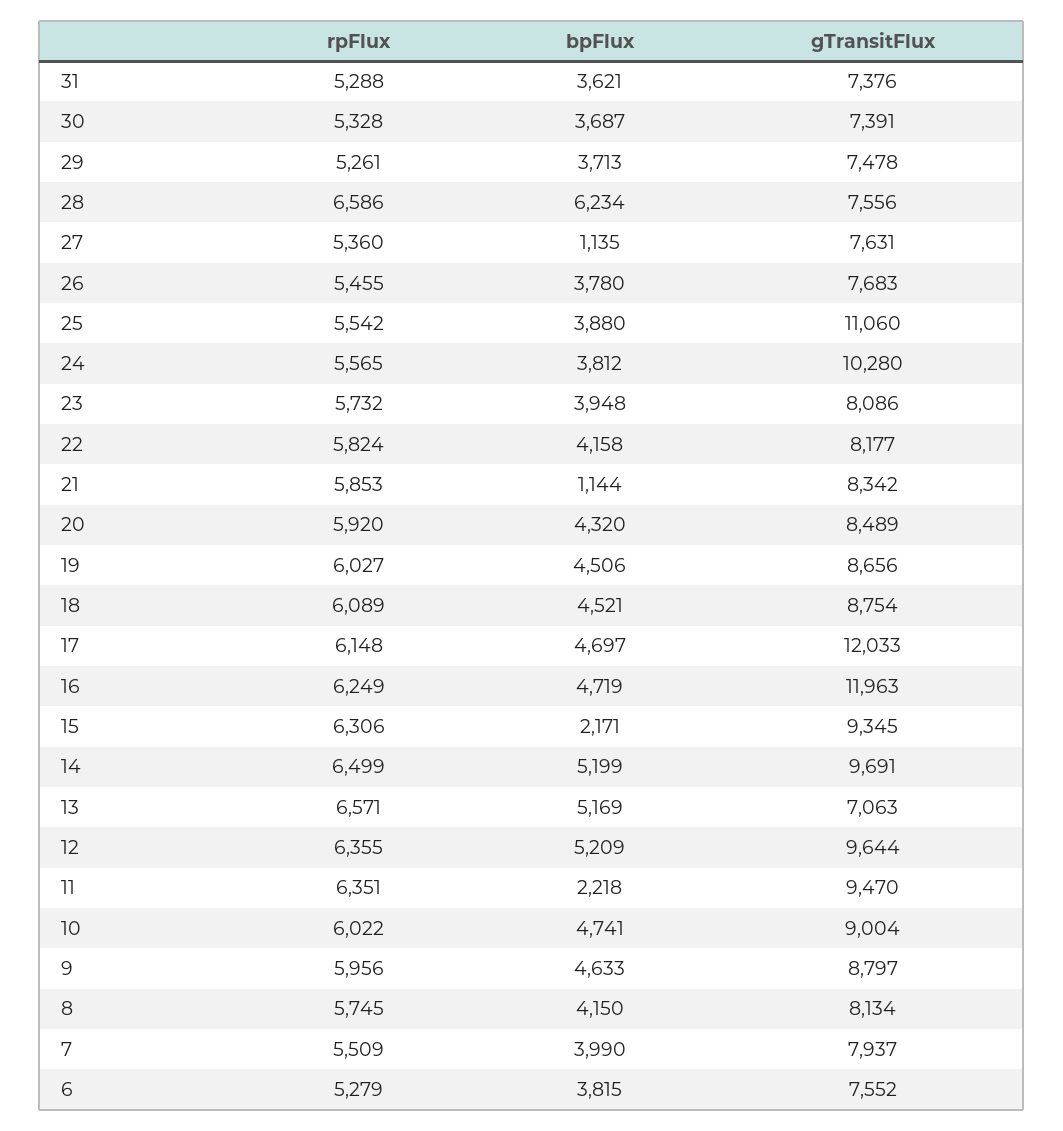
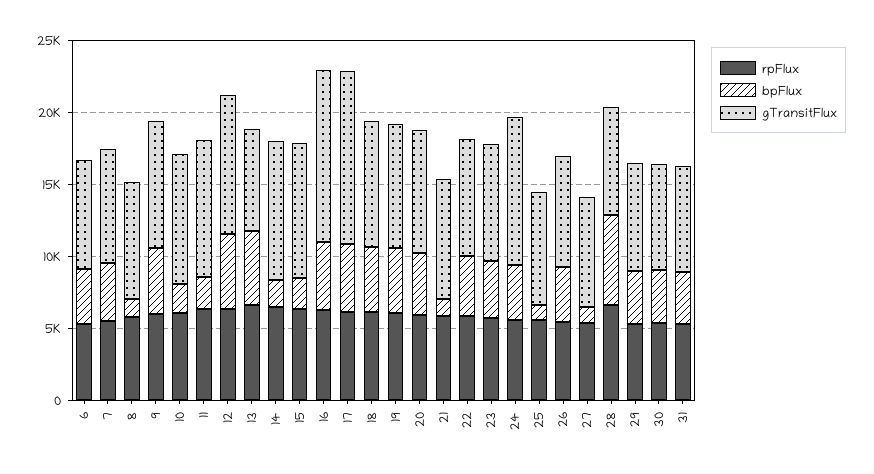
bpFlux, 25: 3880 -> 1000
gTransitFlux, 25: 11060 -> 8000
bpFlux, 14: 5199 -> 2000
bpFlux, 10: 4741 -> 2000
bpFlux, 8: 4150 -> 1000

